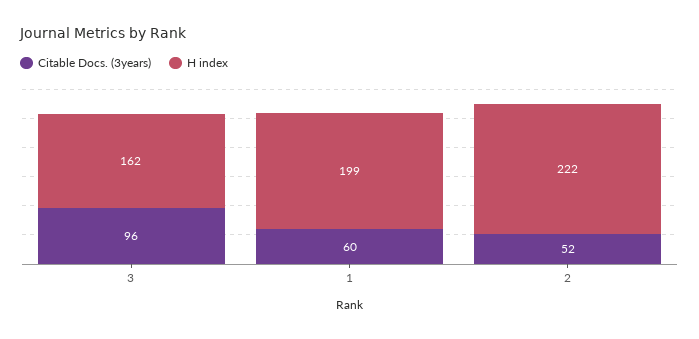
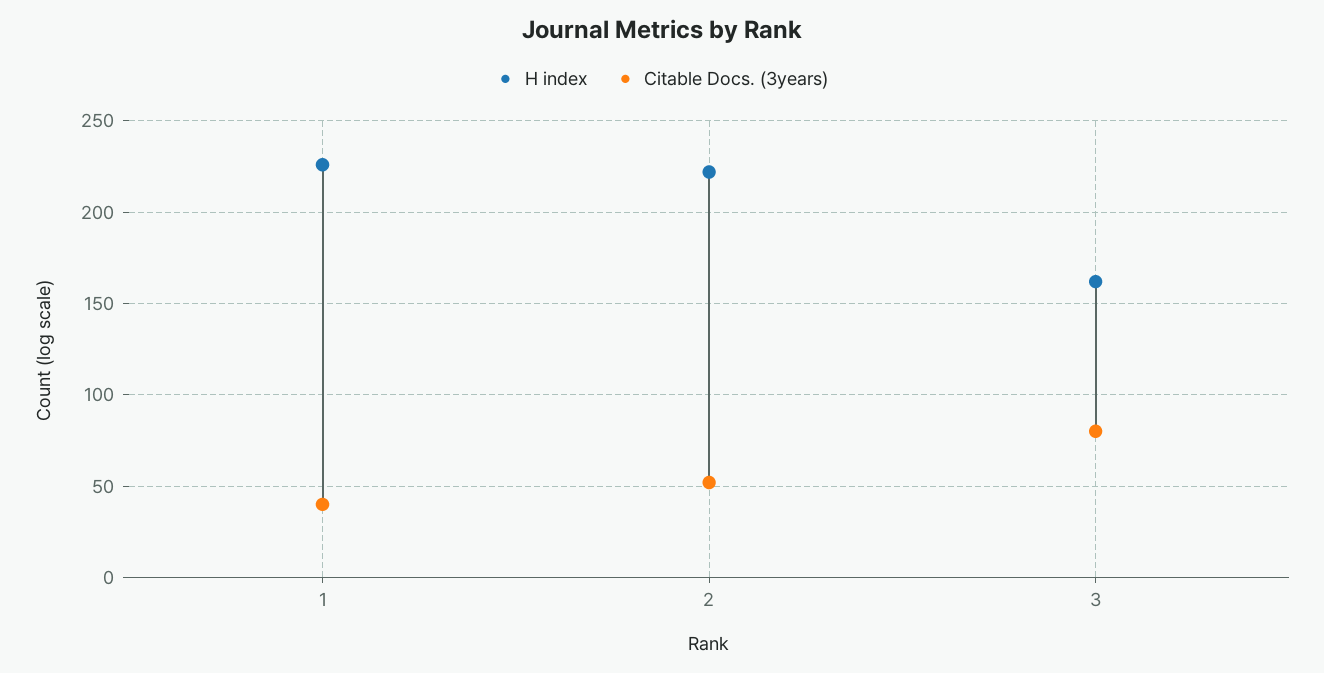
Citable Docs. (3years), 3: 96 -> 80
Citable Docs. (3years), 1: 60 -> 40
H index, 1: 199 -> 225

